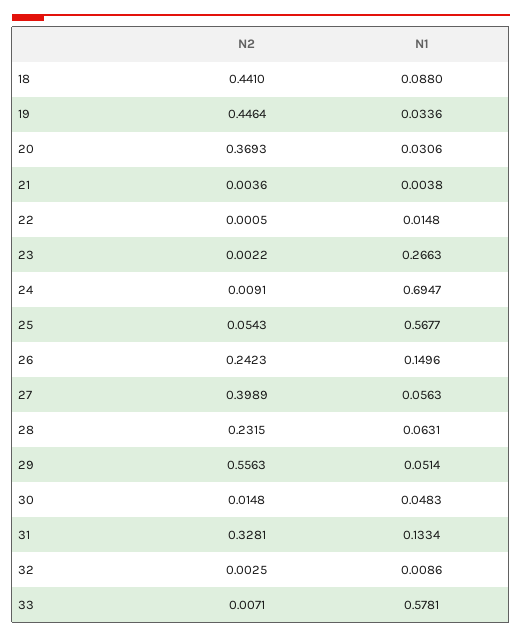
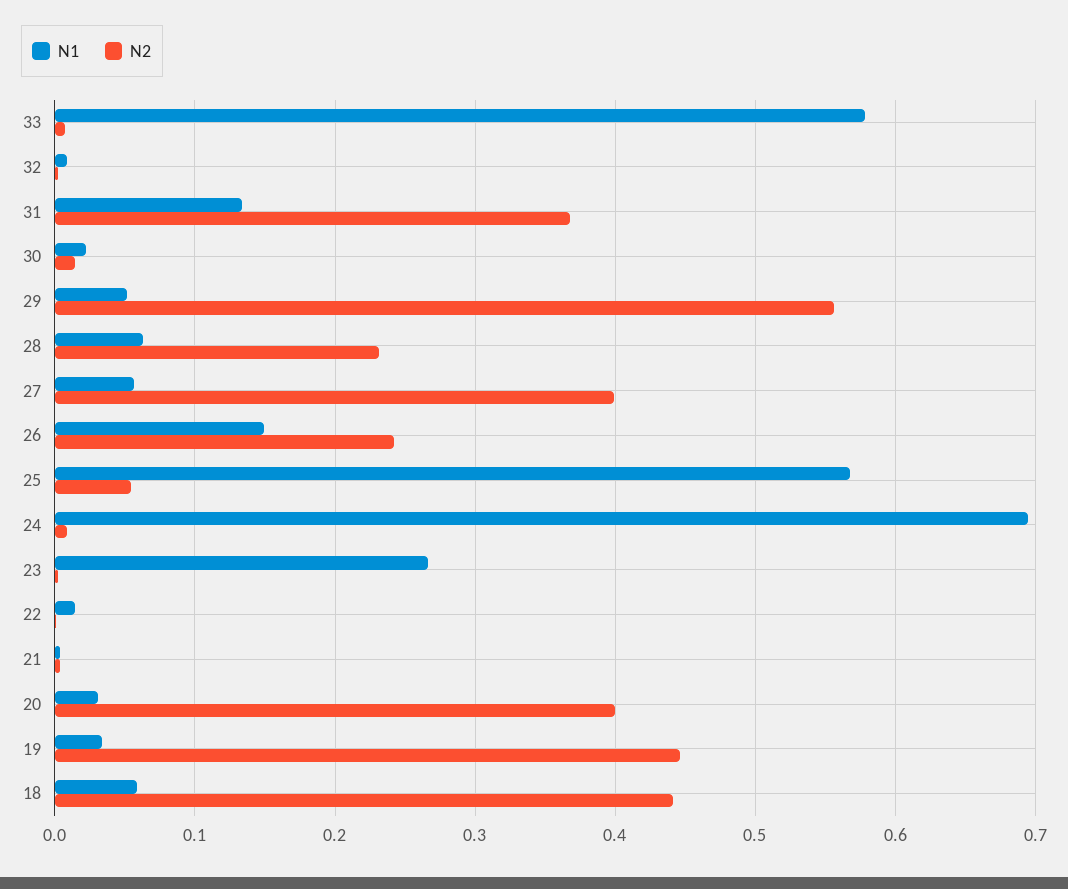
N1, 18: 0.088 -> 0.06
N2, 20: 0.3693 -> 0.4
N1, 30: 0.0483 -> 0.02
N2, 31: 0.3281 -> 0.37

